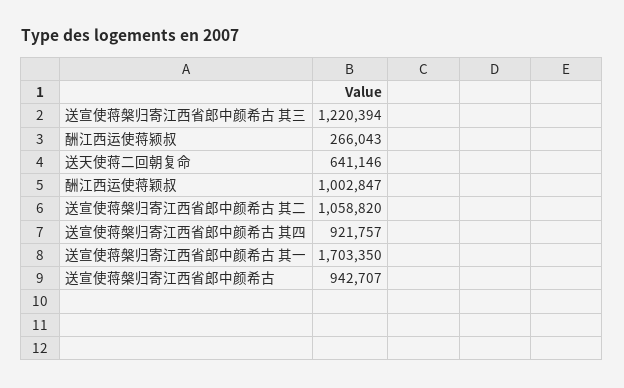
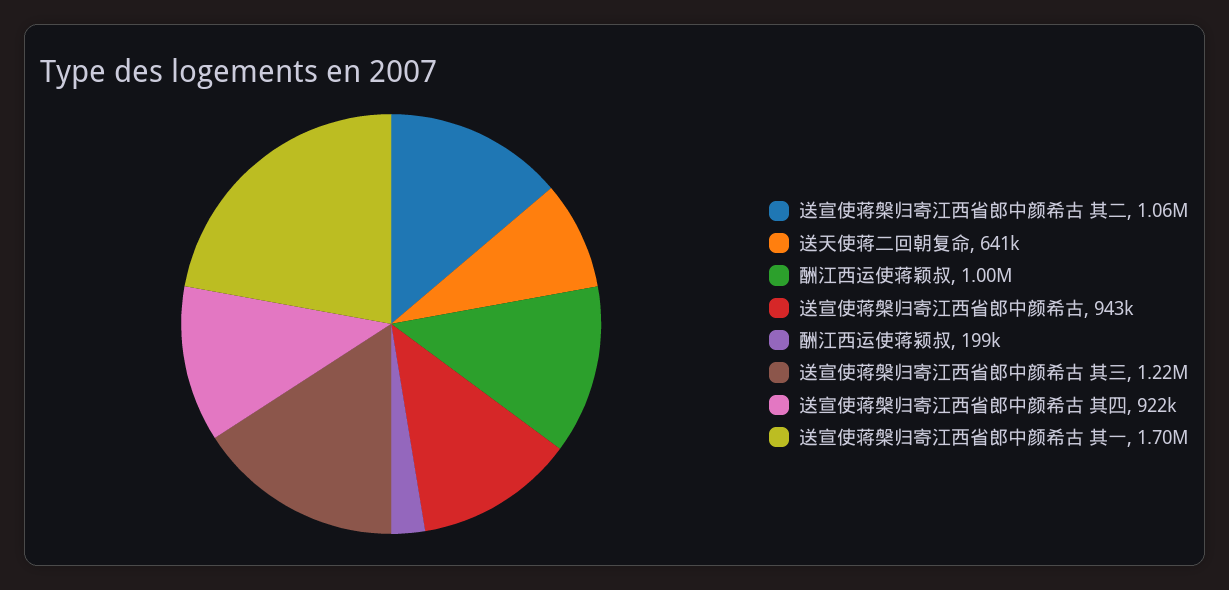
酬江西运使蒋颍叔: 266043 -> 199000

